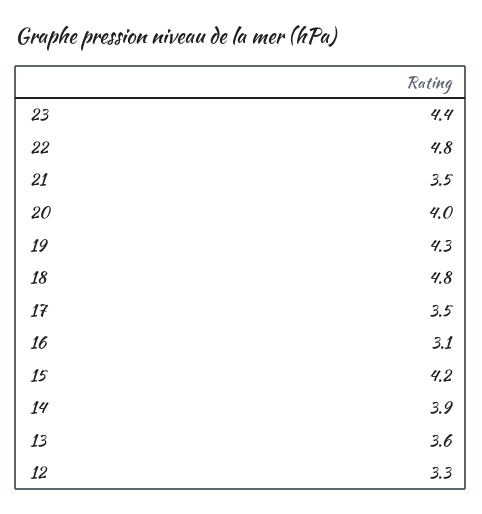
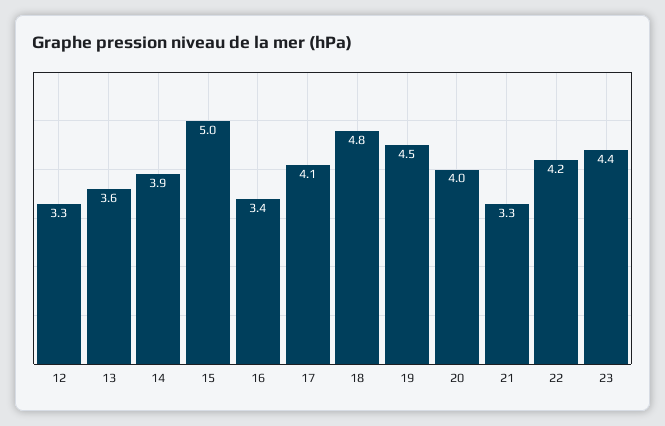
22: 4.8 -> 4.2
21: 3.5 -> 3.3
19: 4.3 -> 4.5
17: 3.5 -> 4.1
16: 3.1 -> 3.4
15: 4.2 -> 5

